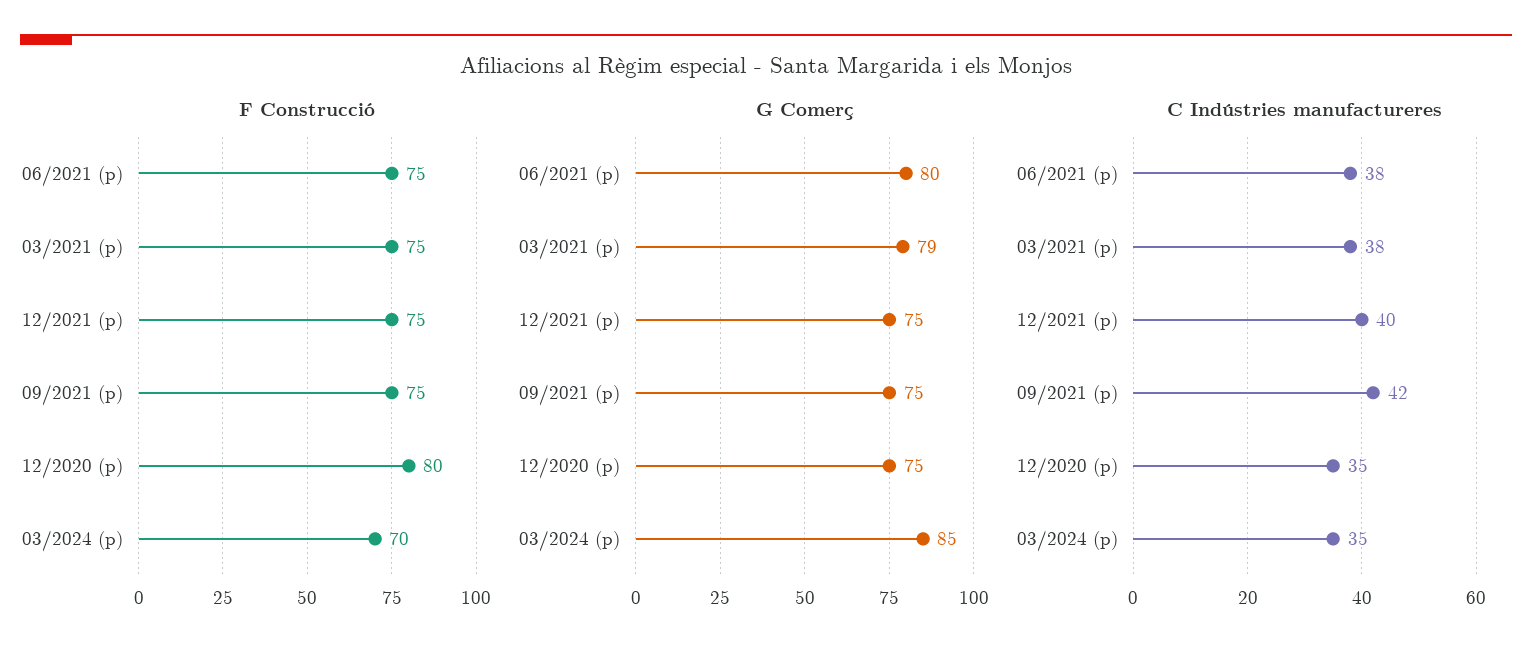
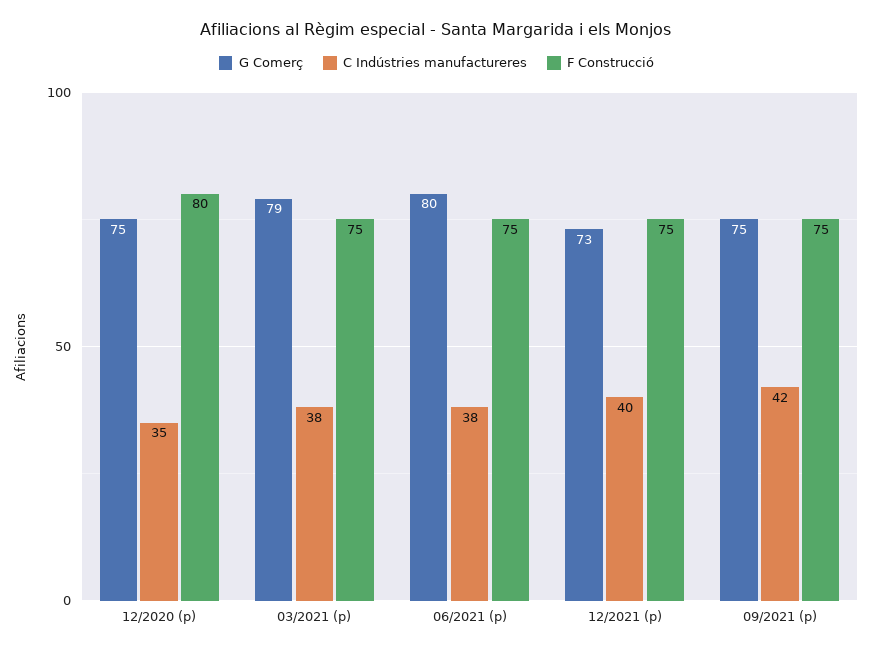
F Construcció, 03/2024 (p): 70 -> none
G Comerç, 12/2021 (p): 75 -> 73
G Comerç, 03/2024 (p): 85 -> none
C Indústries manufactureres, 03/2024 (p): 35 -> none

